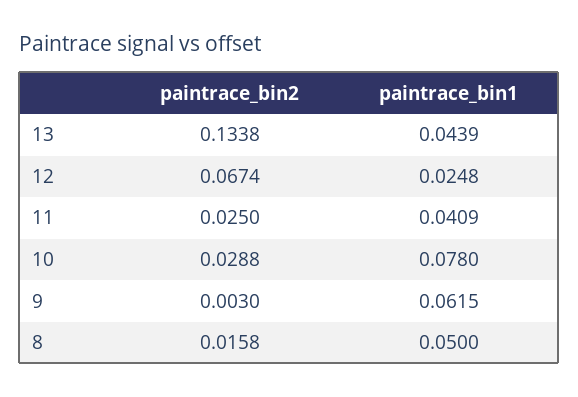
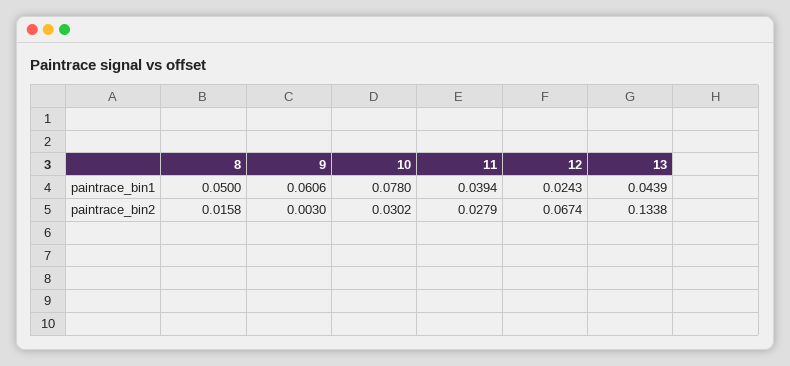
paintrace_bin1, 12: 0.0248 -> 0.0243
paintrace_bin2, 11: 0.025 -> 0.0279
paintrace_bin1, 11: 0.0409 -> 0.0394
paintrace_bin2, 10: 0.0288 -> 0.0302
paintrace_bin1, 9: 0.0615 -> 0.0606

